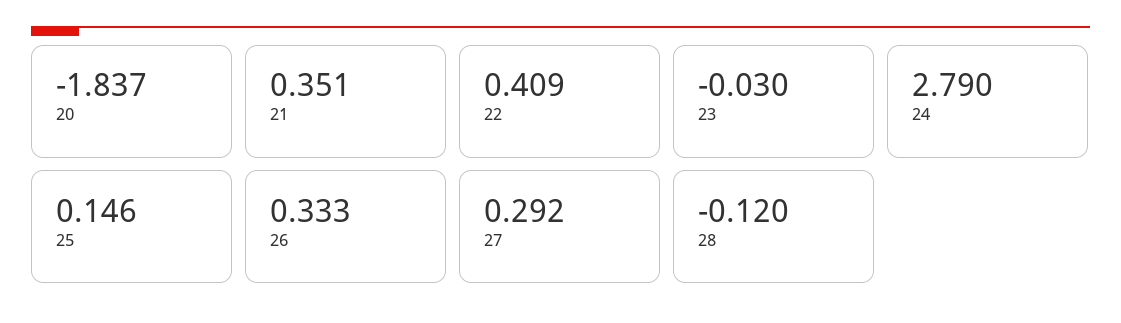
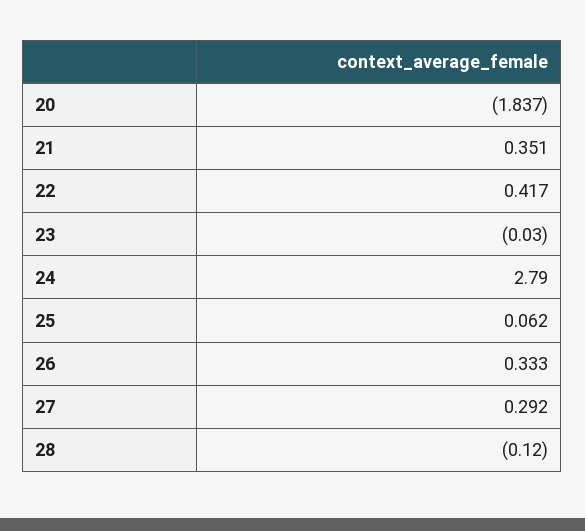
22: 0.409 -> 0.417
25: 0.146 -> 0.062

